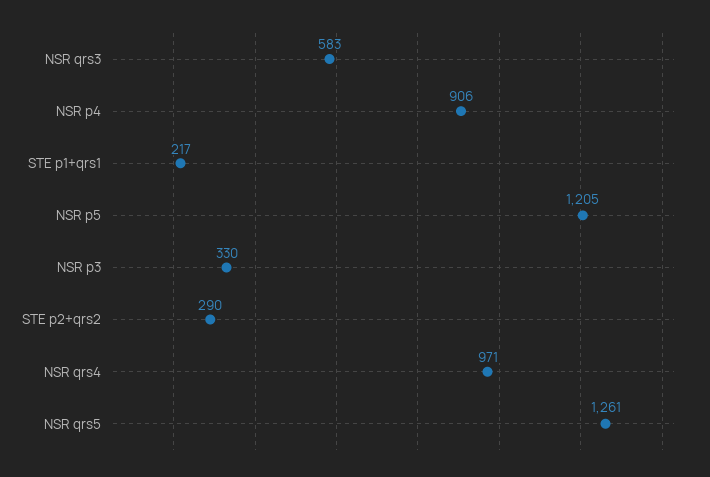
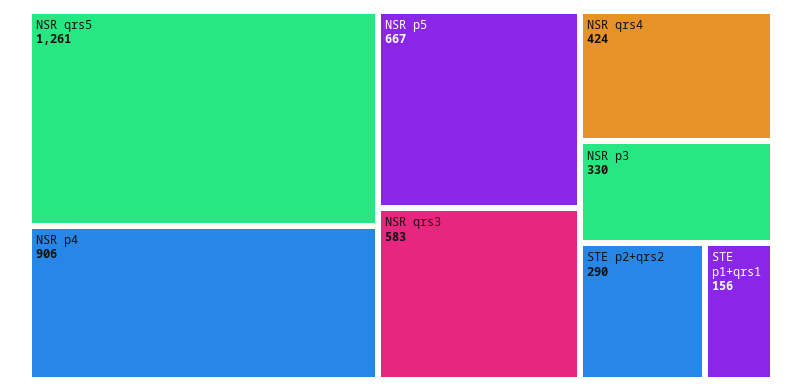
STE p1+qrs1: 217 -> 156
NSR p5: 1205 -> 667
NSR qrs4: 971 -> 424

